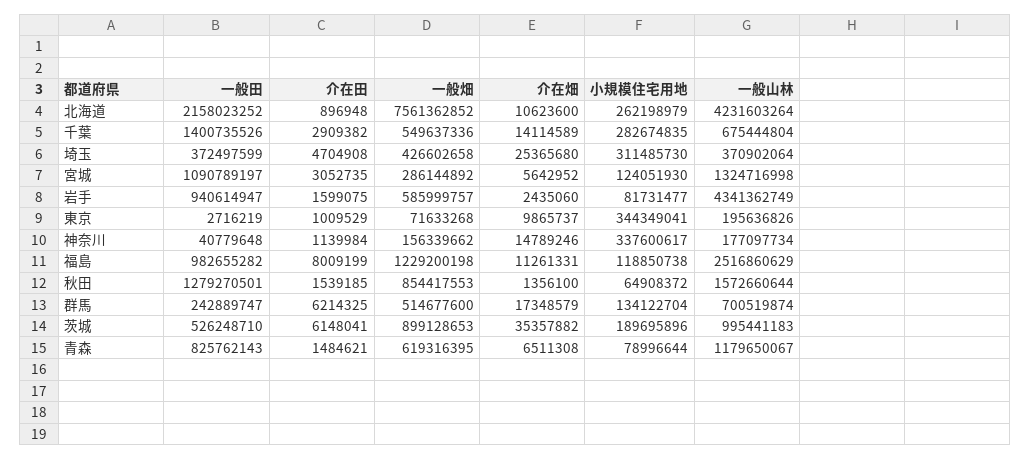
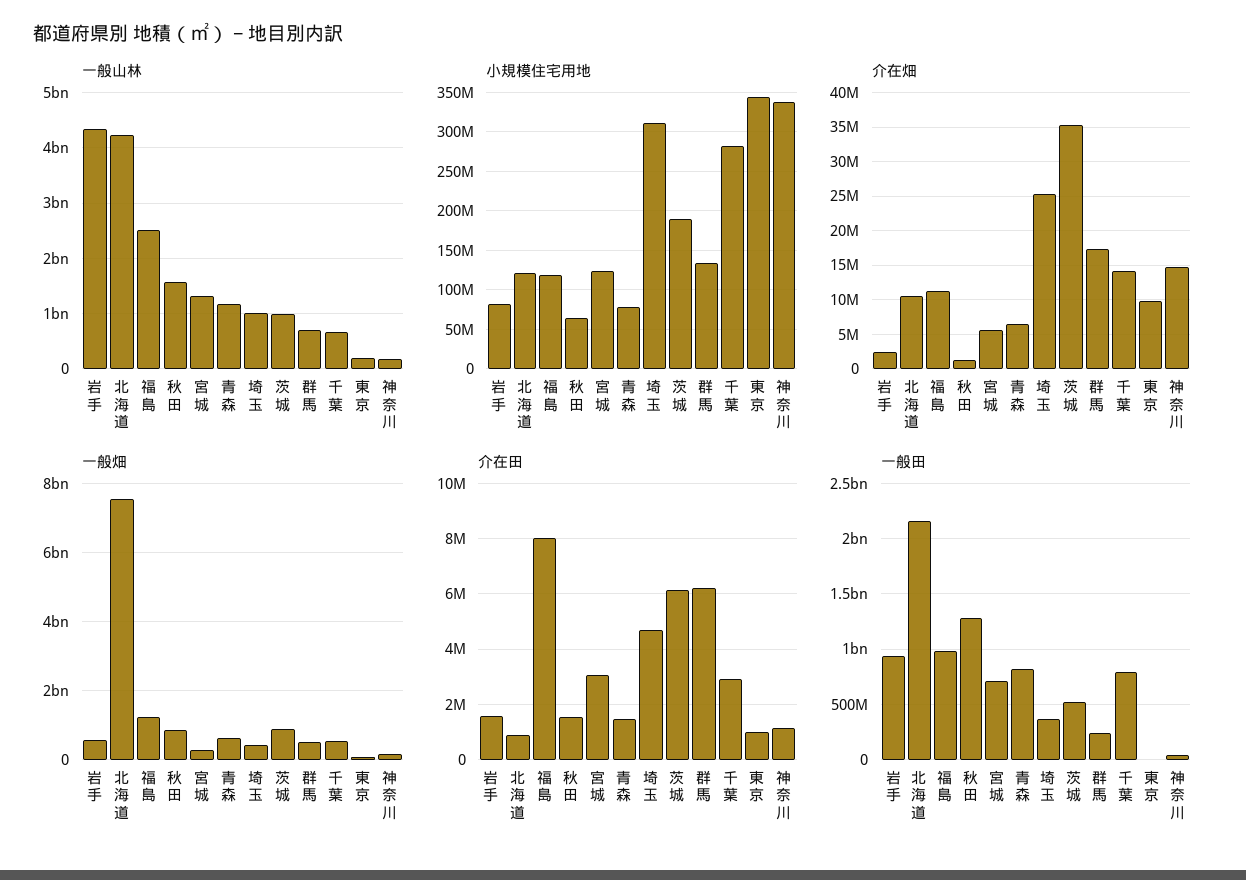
小規模住宅用地, 北海道: 262198979 -> 120000000
一般田, 千葉: 1400735526 -> 800000000
一般山林, 埼玉: 370902064 -> 1000000000
一般田, 宮城: 1090789197 -> 700000000

